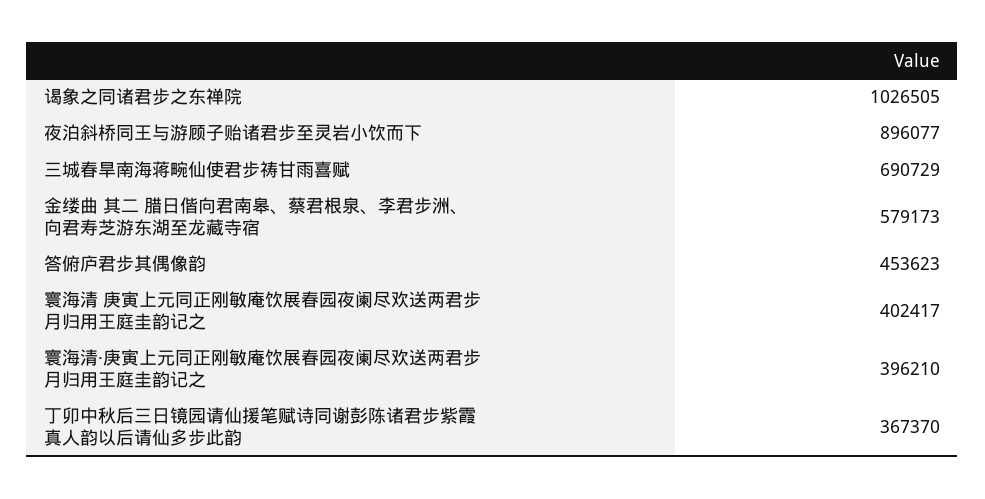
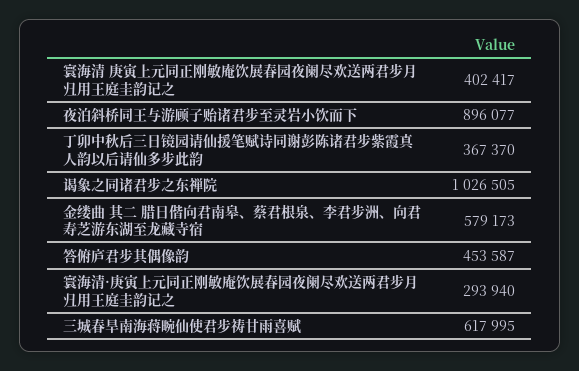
三城春旱南海蒋畹仙使君步祷甘雨喜赋: 690729 -> 617995
答俯庐君步其偶像韵: 453623 -> 453587
寰海清·庚寅上元同正刚敏庵饮展春园夜阑尽欢送两君步月归用王庭圭韵记之: 396210 -> 293940

